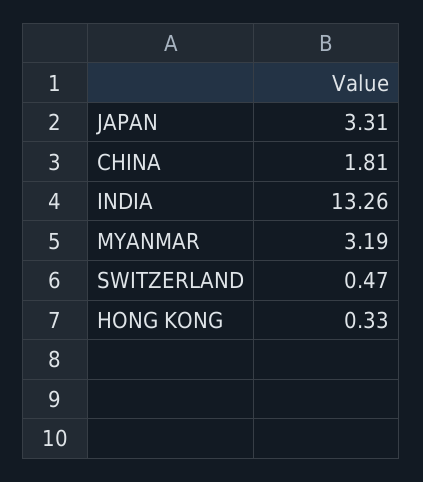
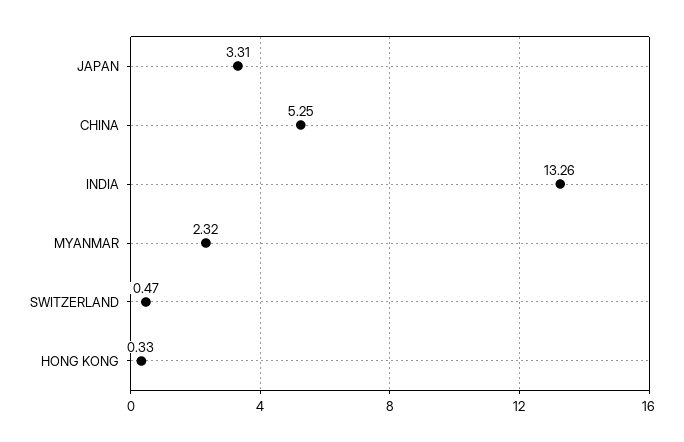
CHINA: 1.81 -> 5.25
MYANMAR: 3.19 -> 2.32

